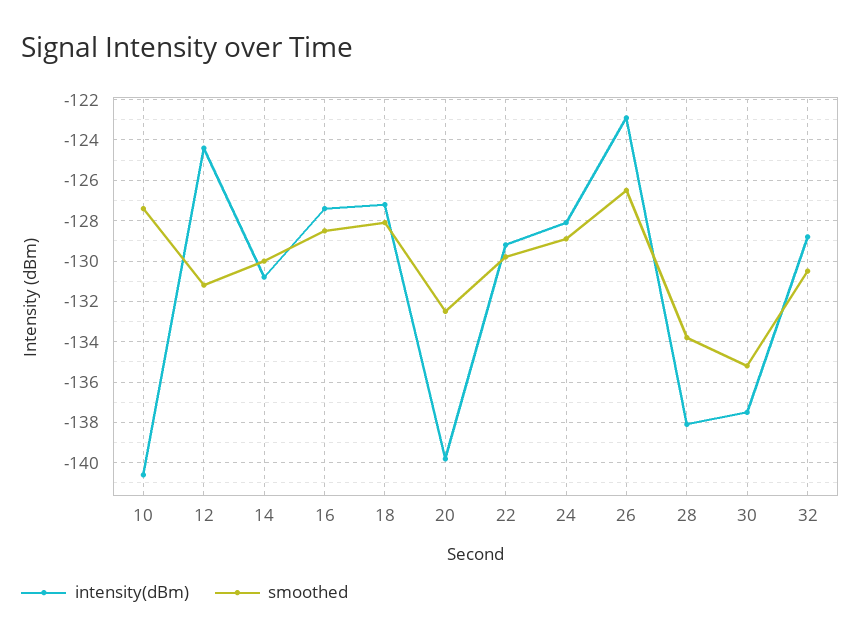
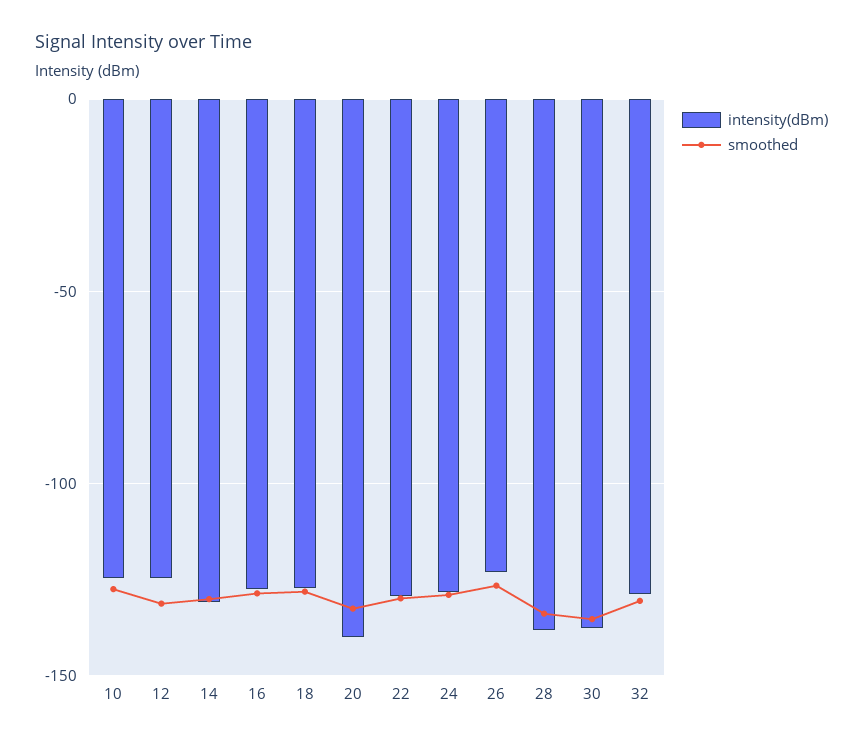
intensity(dBm), 10: -140.5 -> -125

